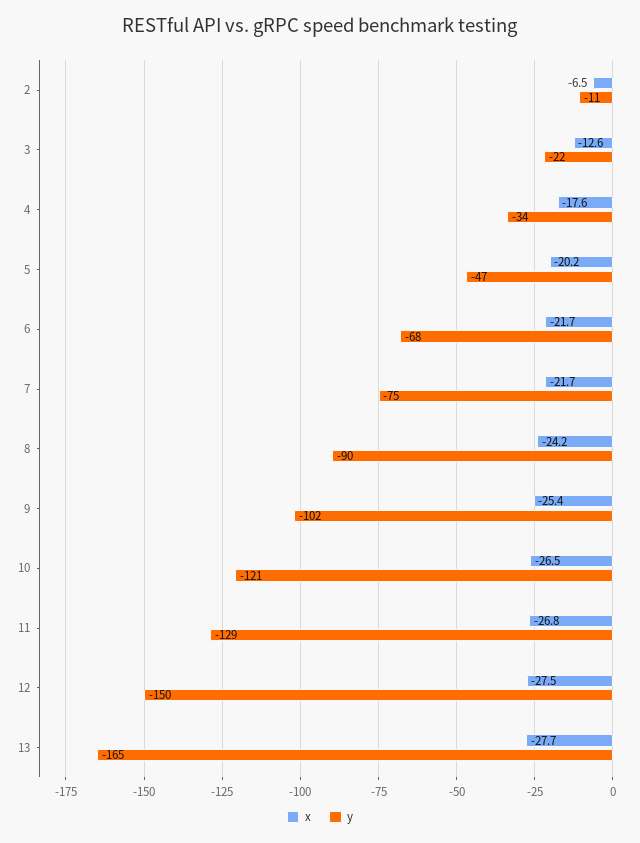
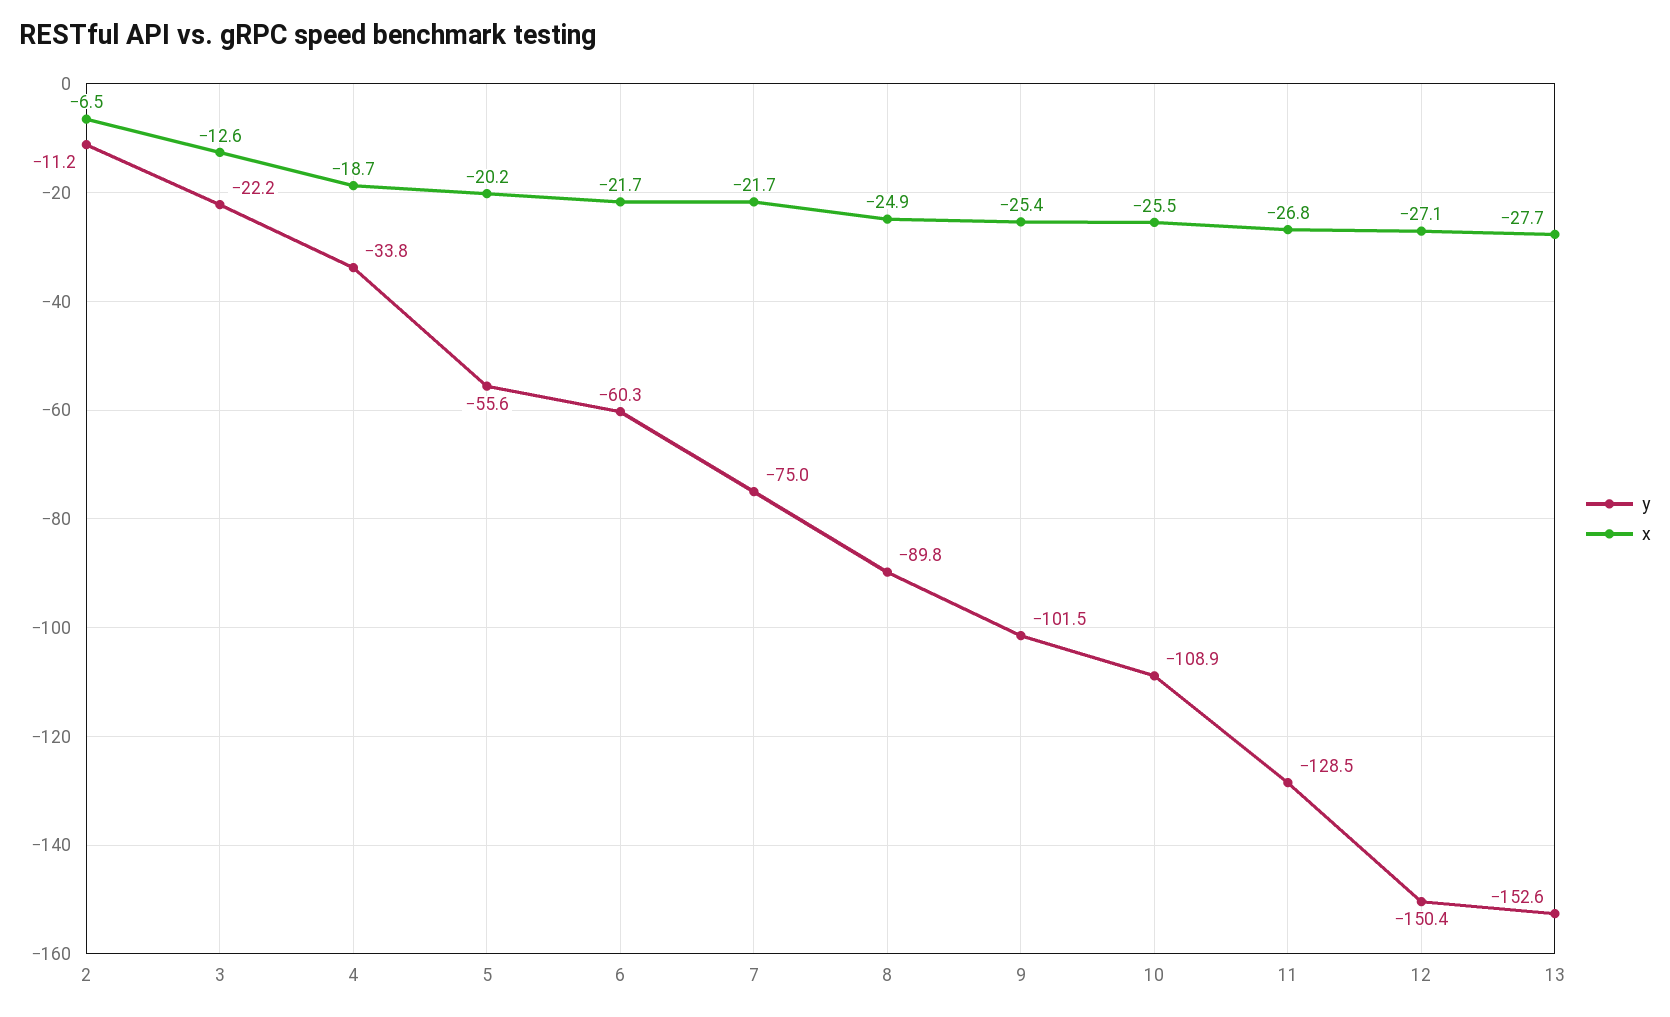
x, 4: -17.6 -> -18.7
y, 5: -47 -> -55.6
y, 6: -68 -> -60.3
x, 8: -24.2 -> -24.9
x, 10: -26.5 -> -25.5
y, 10: -121 -> -108.9
x, 12: -27.5 -> -27.1
y, 13: -165 -> -152.6

